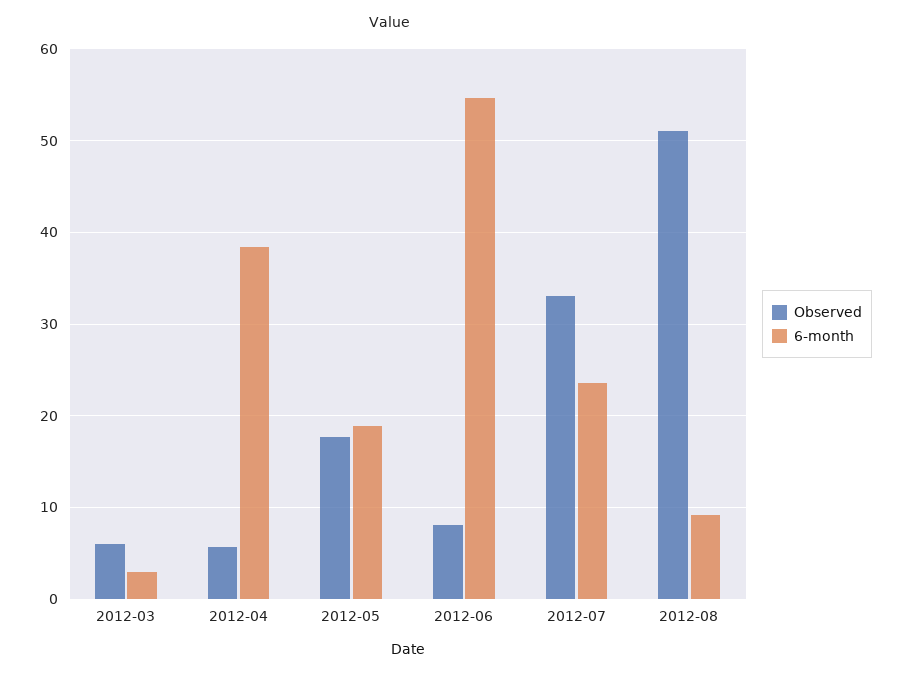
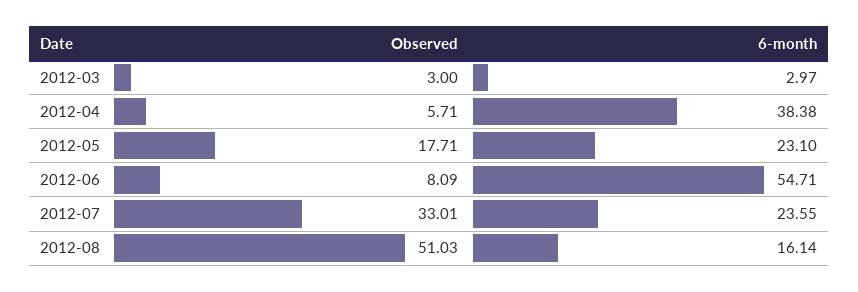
Observed, 2012-03: 6 -> 3
6-month, 2012-05: 19 -> 23.1
6-month, 2012-08: 9 -> 16.14

